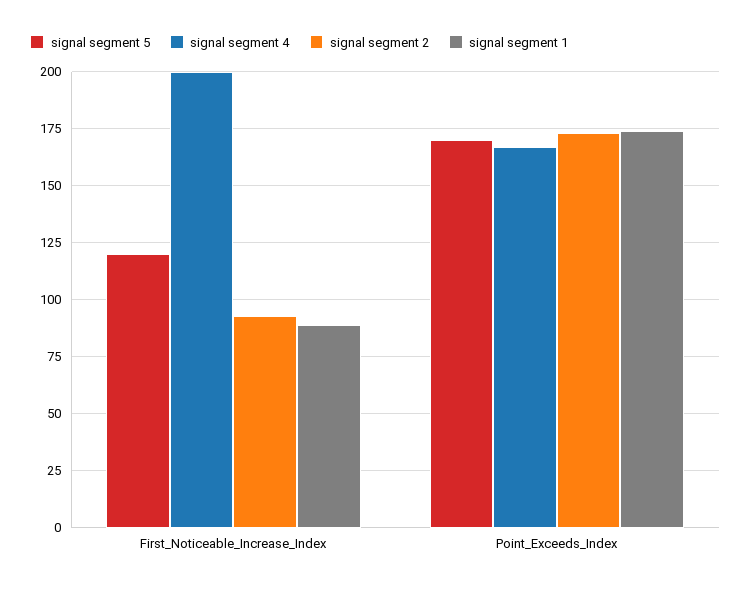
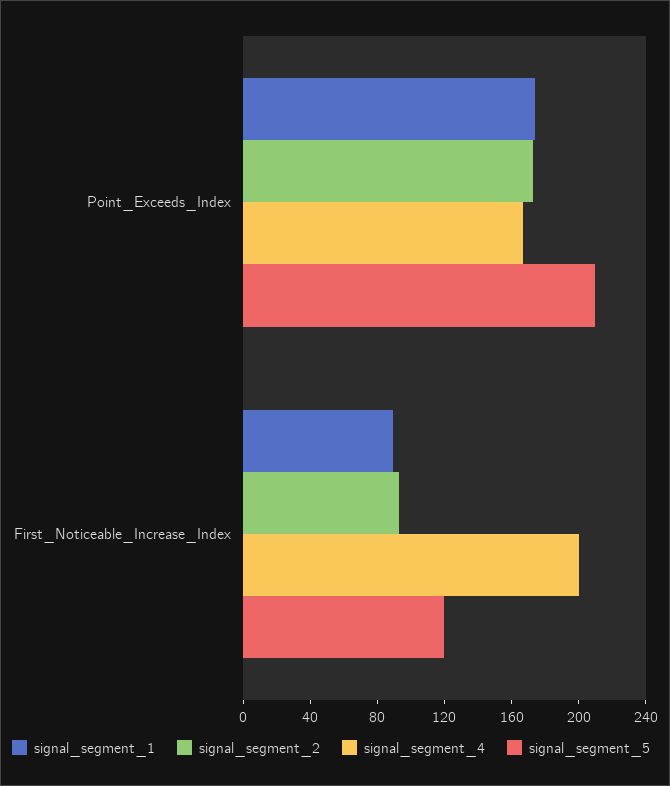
signal segment 5, Point_Exceeds_Index: 170 -> 210

